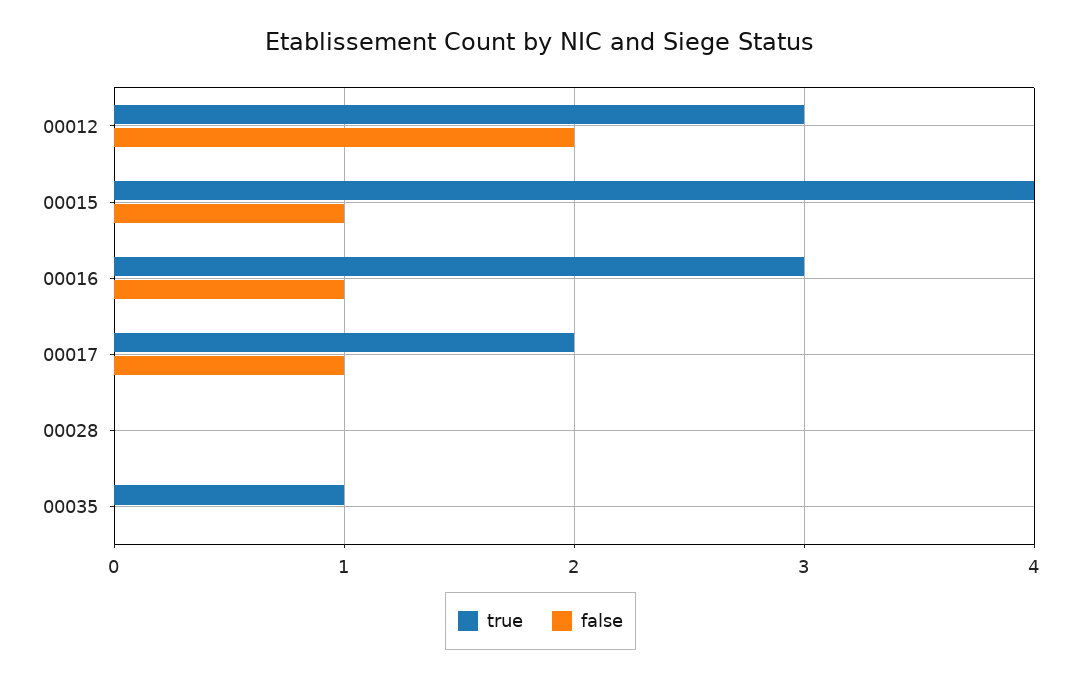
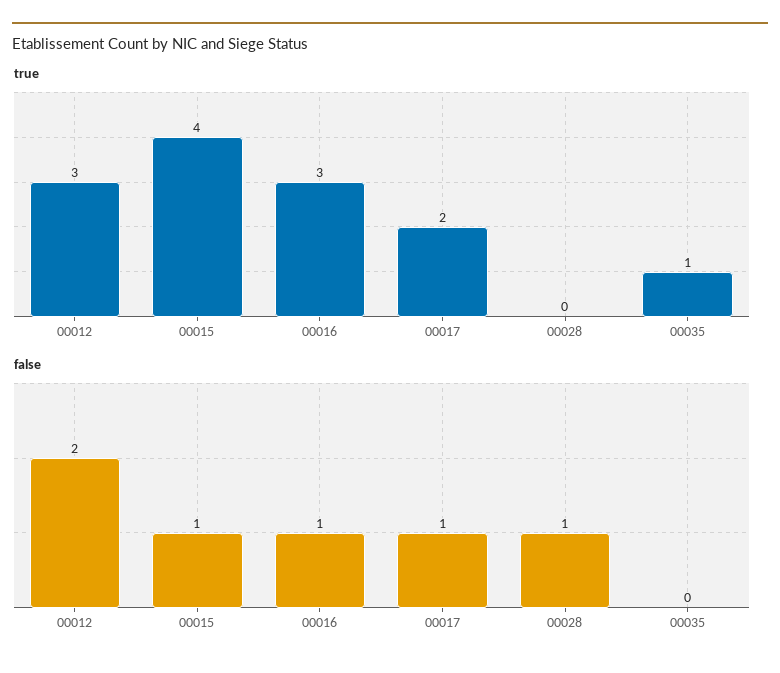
false, 00028: 0 -> 1

